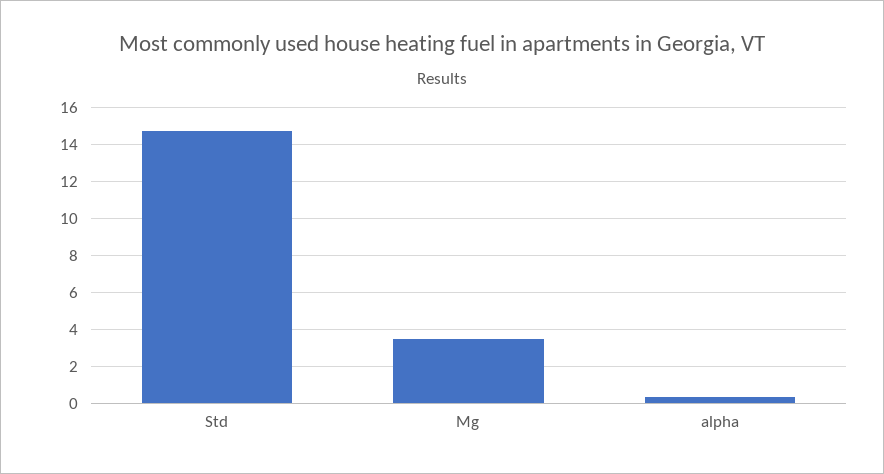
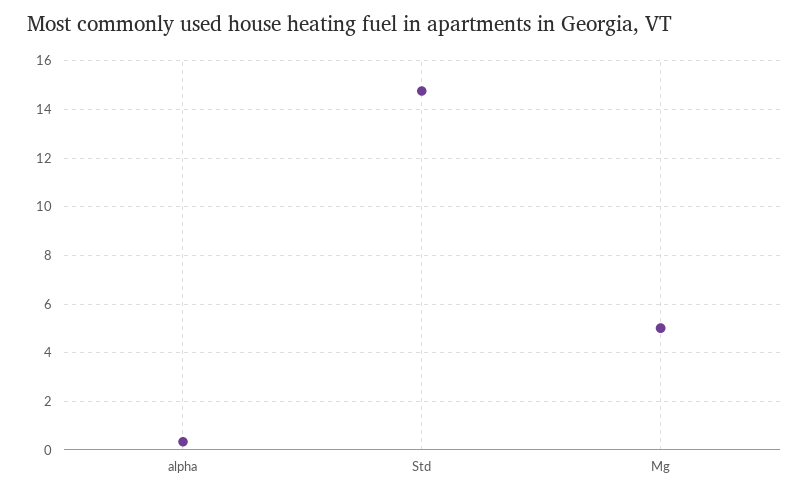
Mg: 3.5 -> 5

